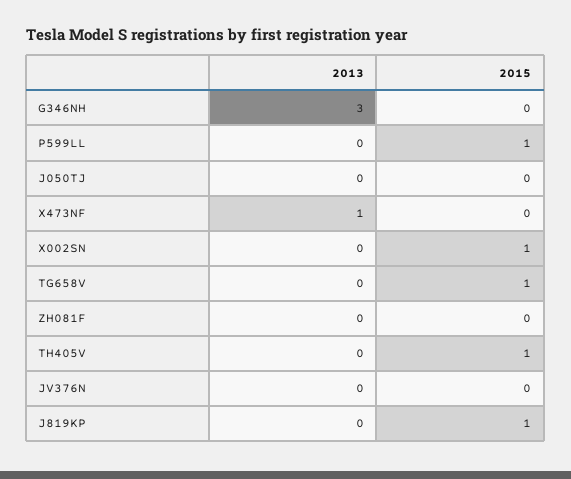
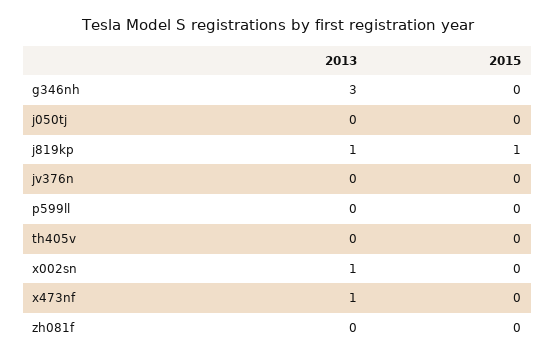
2015, P599LL: 1 -> 0
2013, X002SN: 0 -> 1
2015, X002SN: 1 -> 0
2013, TG658V: 0 -> none
2015, TG658V: 1 -> none
2015, TH405V: 1 -> 0
2013, J819KP: 0 -> 1

